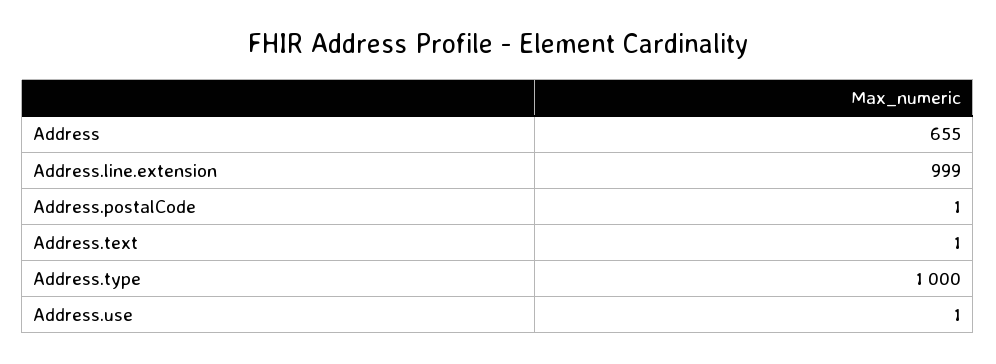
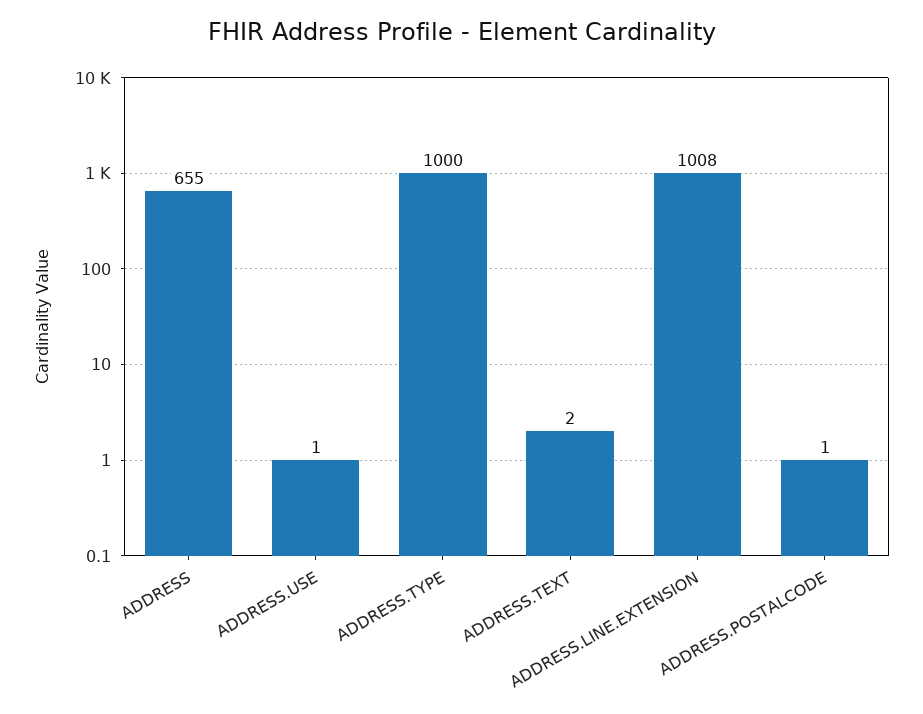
Address.line.extension: 999 -> 1008
Address.text: 1 -> 2

